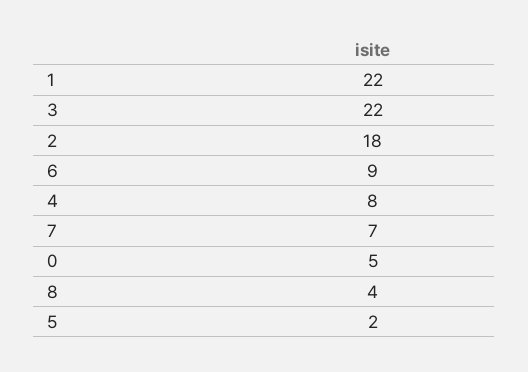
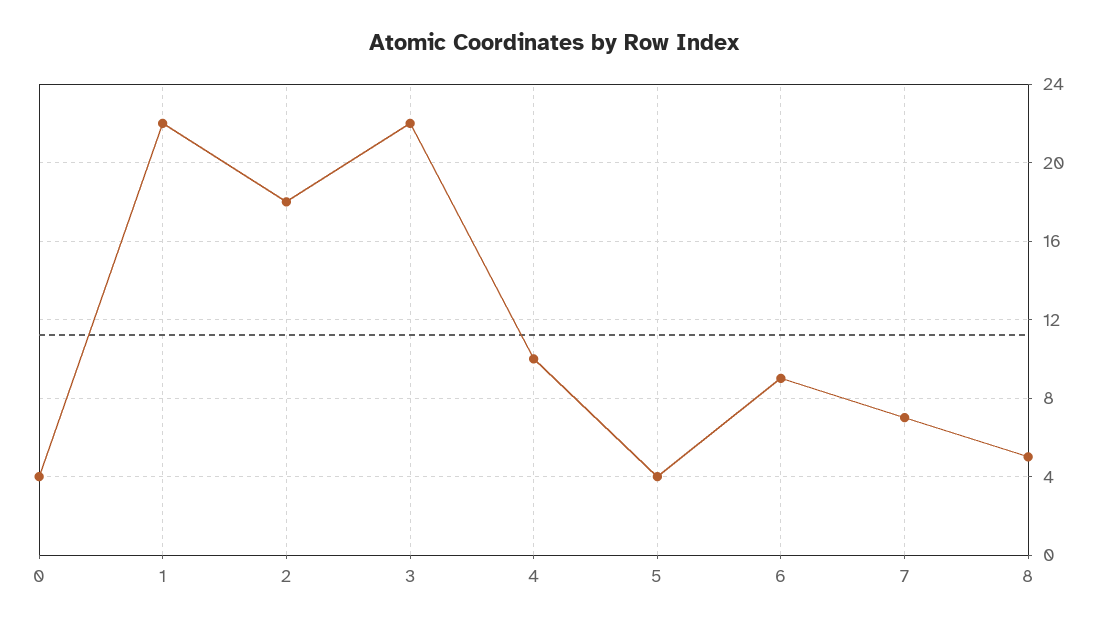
4: 8 -> 10
0: 5 -> 4
8: 4 -> 5
5: 2 -> 4

